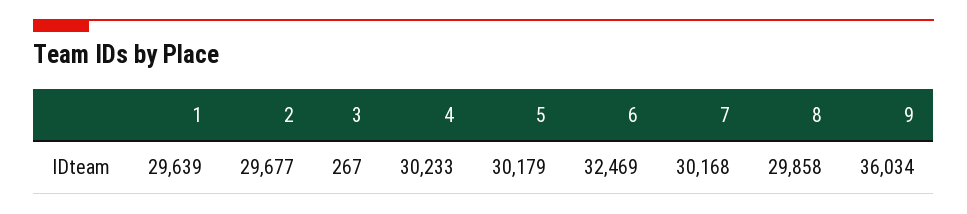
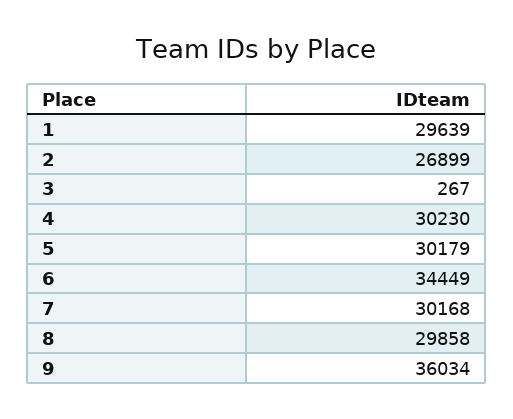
2: 29677 -> 26899
4: 30233 -> 30230
6: 32469 -> 34449

